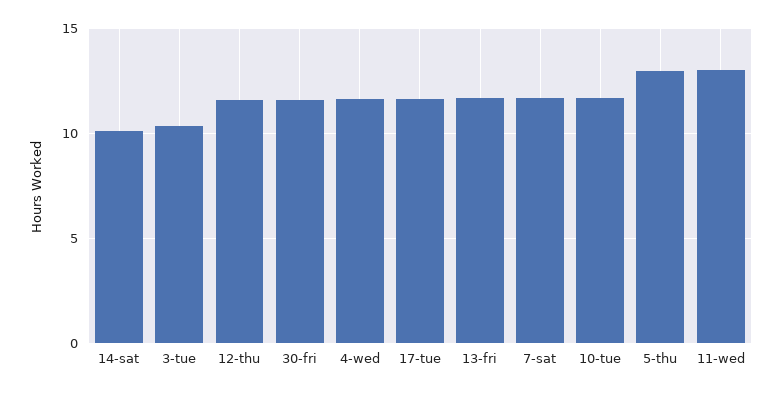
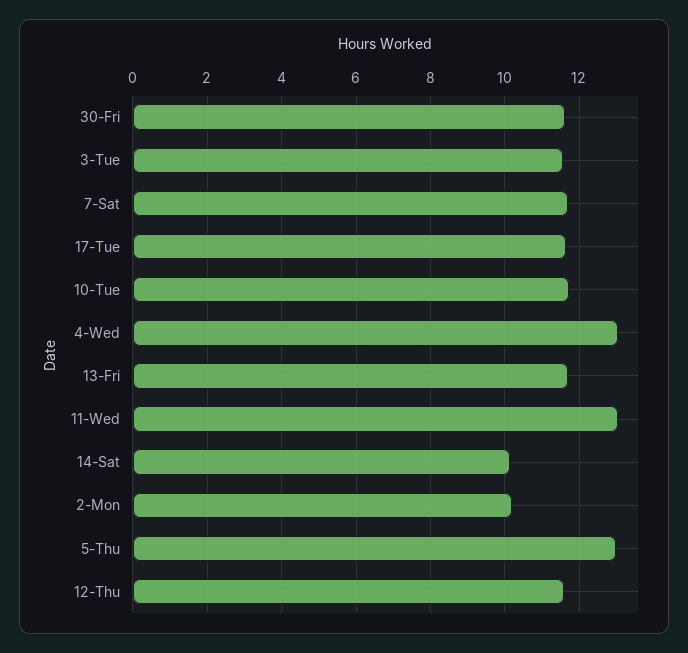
3-tue: 10.5 -> 11.6
4-wed: 11.5 -> 13
2-Mon: none -> 10.2

